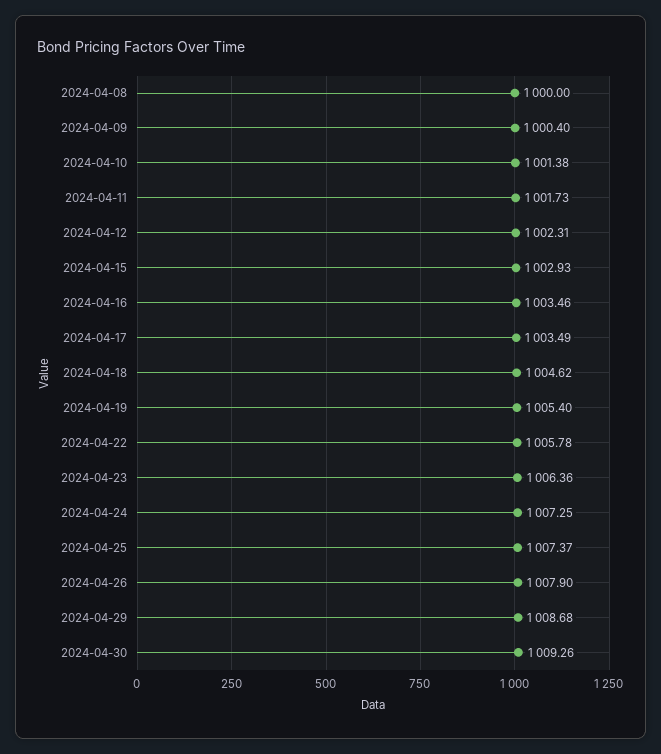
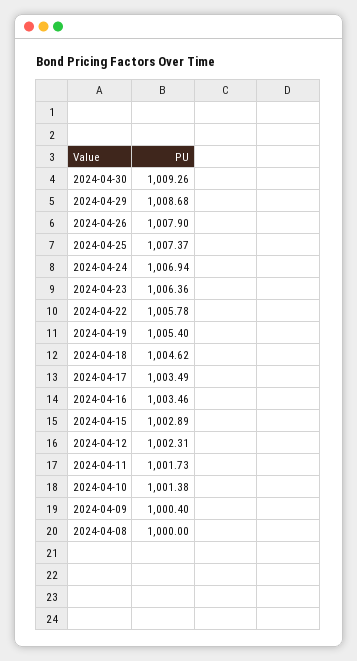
2024-04-15: 1002.93 -> 1002.89
2024-04-24: 1007.25 -> 1006.94

